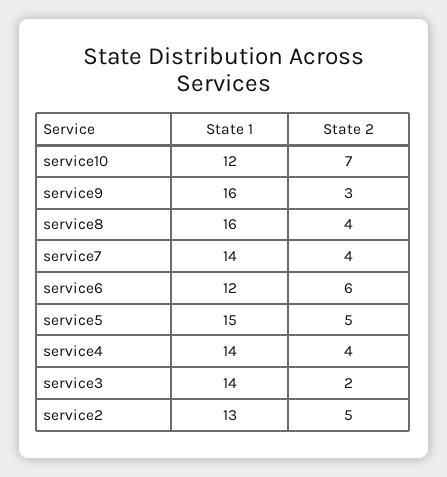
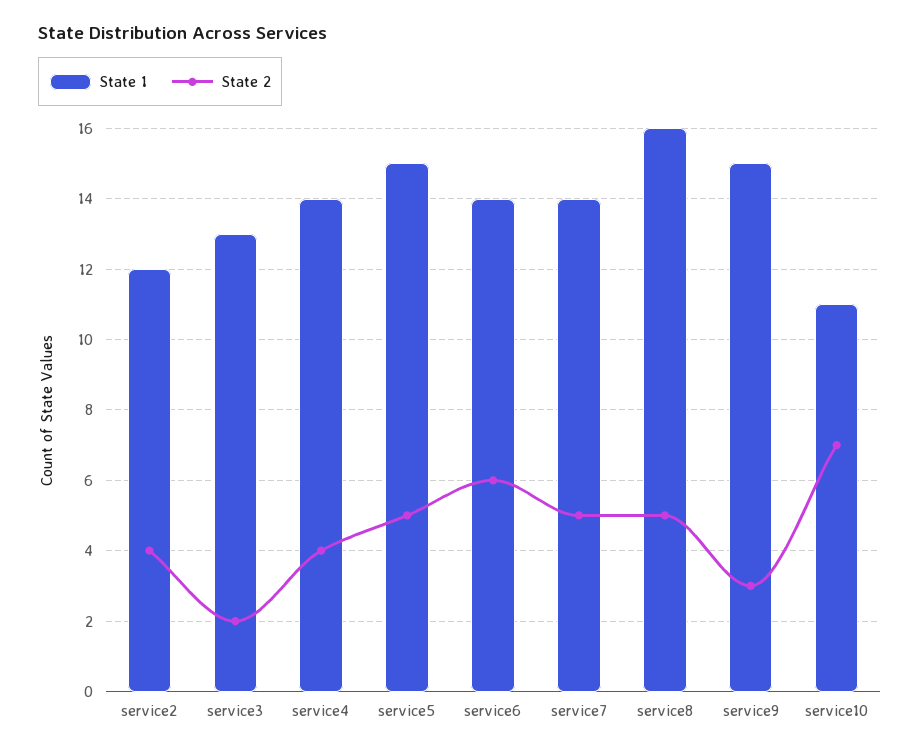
State 1, service10: 12 -> 11
State 1, service9: 16 -> 15
State 2, service8: 4 -> 5
State 2, service7: 4 -> 5
State 1, service6: 12 -> 14
State 1, service3: 14 -> 13
State 1, service2: 13 -> 12
State 2, service2: 5 -> 4

